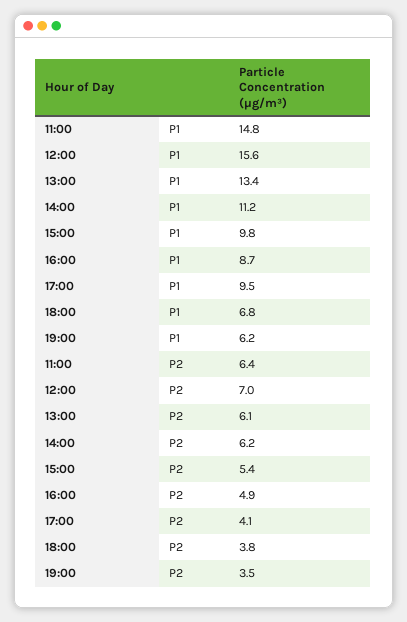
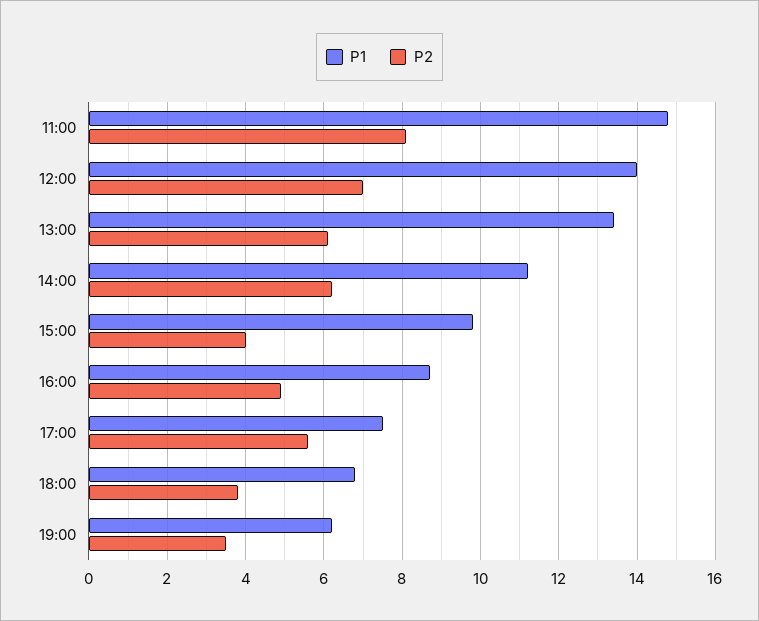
P1, 12:00: 15.6 -> 14
P1, 17:00: 9.5 -> 7.5
P2, 11:00: 6.4 -> 8
P2, 15:00: 5.4 -> 4
P2, 17:00: 4.1 -> 5.5

